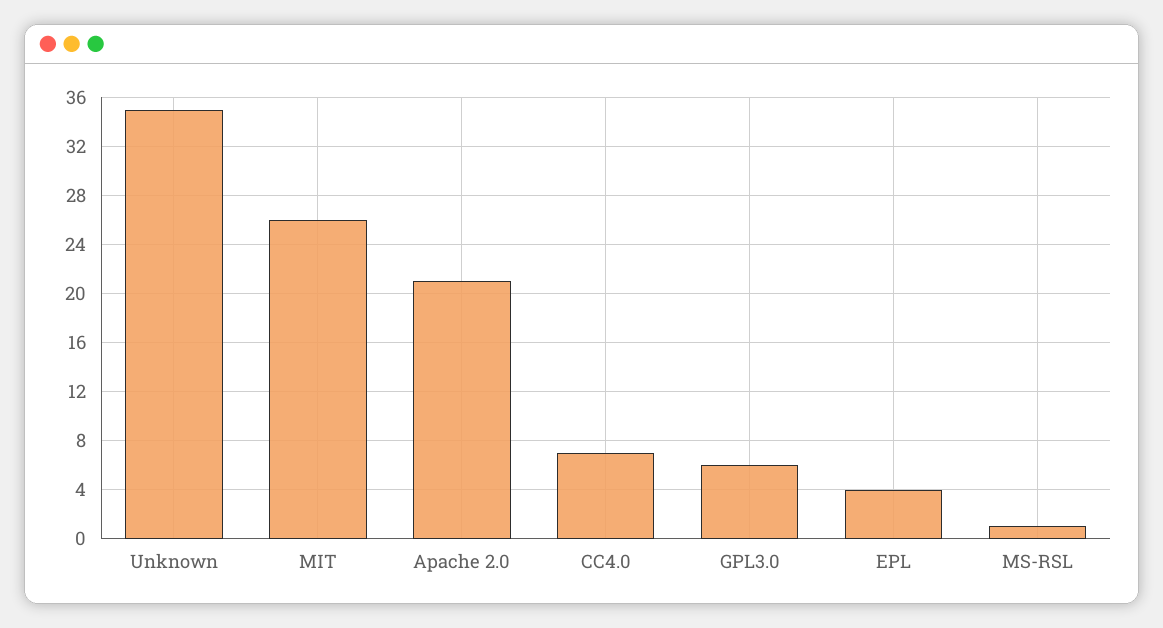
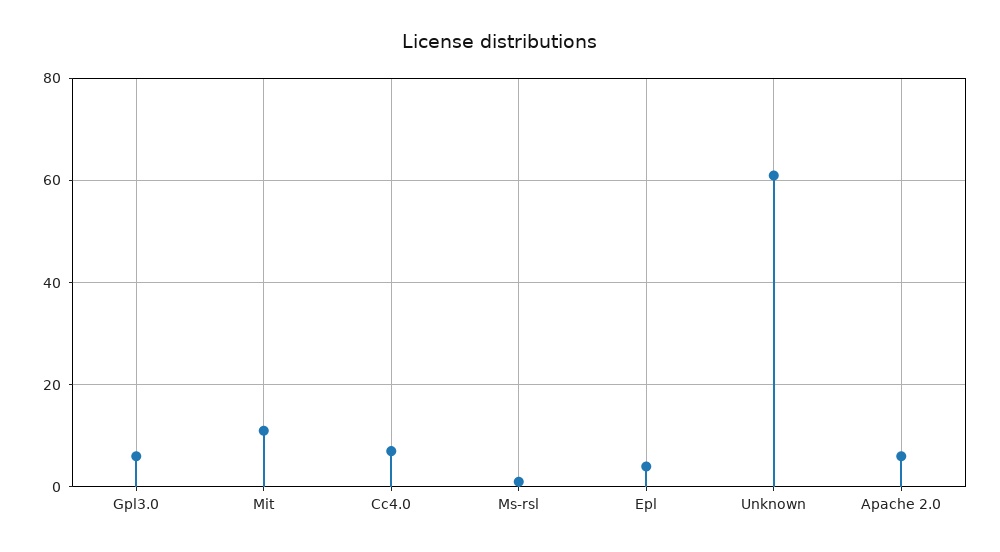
Unknown: 35 -> 60
MIT: 26 -> 10
Apache 2.0: 21 -> 5

